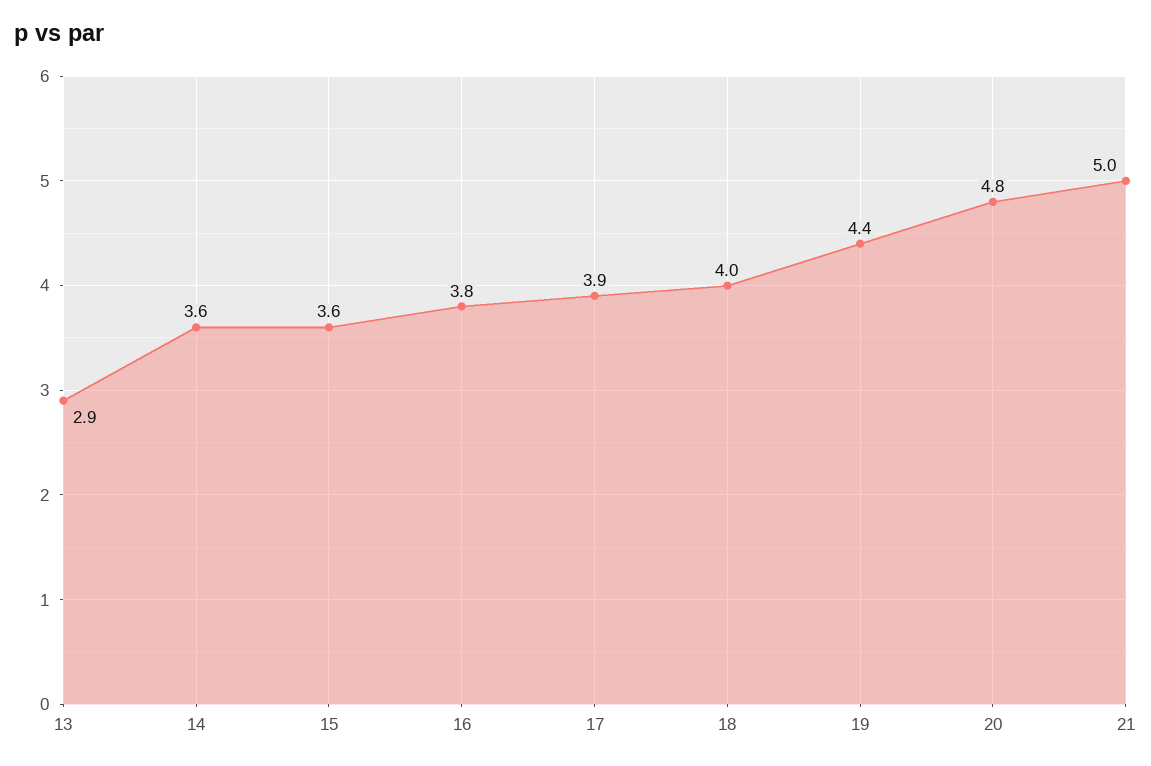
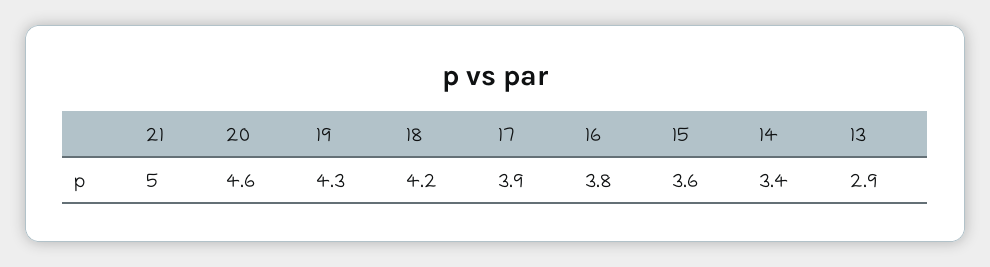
14: 3.6 -> 3.4
18: 4 -> 4.2
19: 4.4 -> 4.3
20: 4.8 -> 4.6

